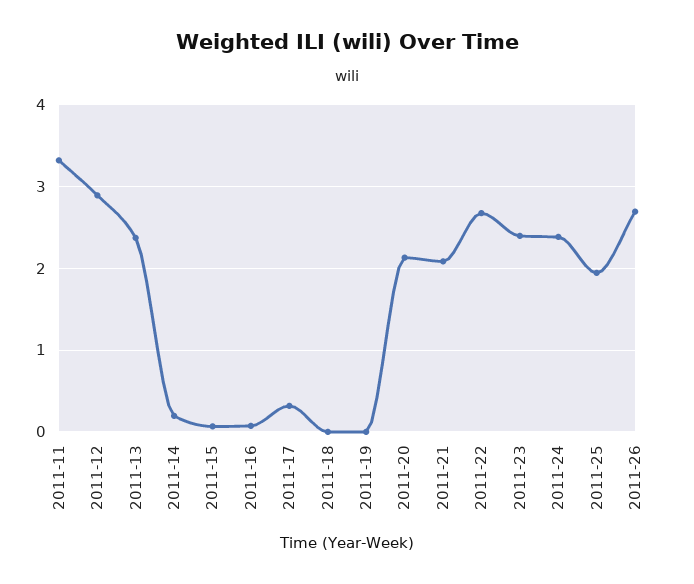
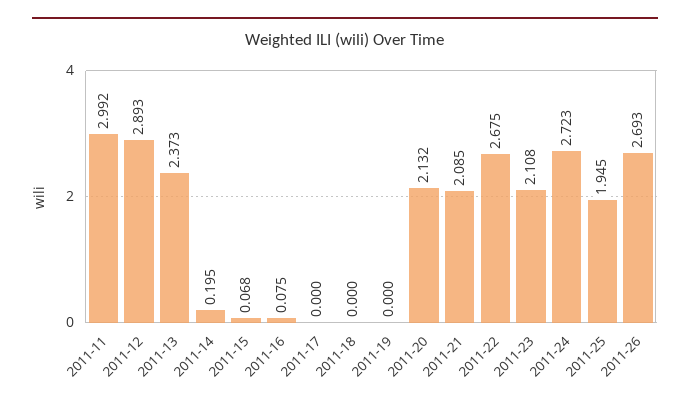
2011-11: 3.3 -> 2.992
2011-17: 0.3 -> 0
2011-23: 2.4 -> 2.108
2011-24: 2.4 -> 2.723

